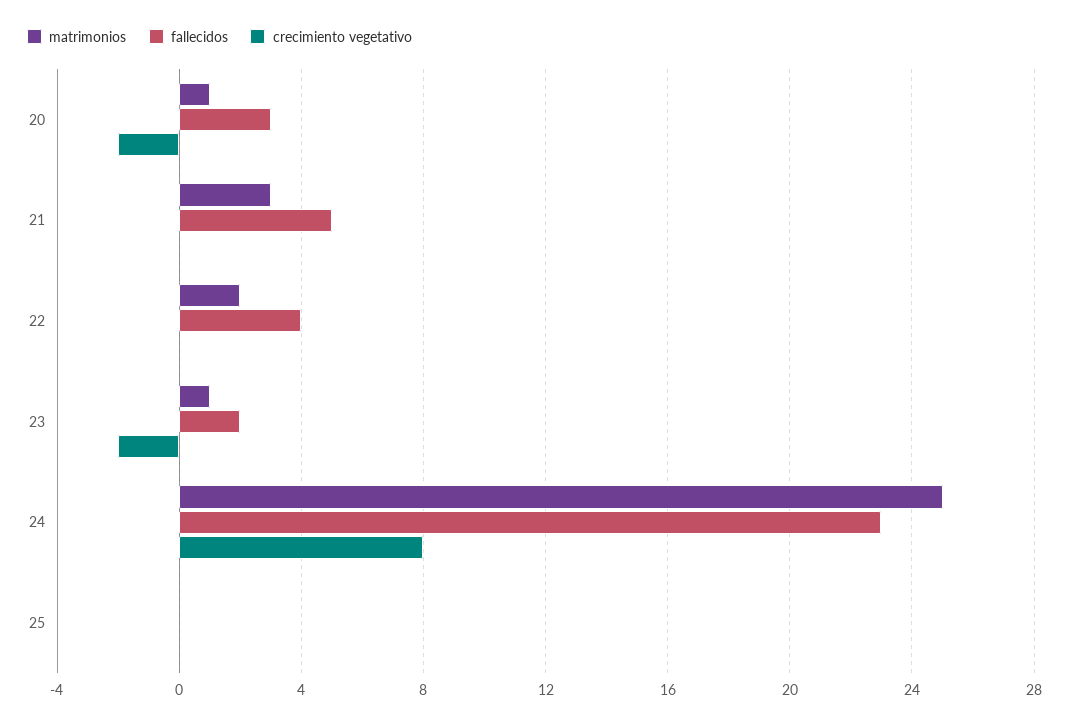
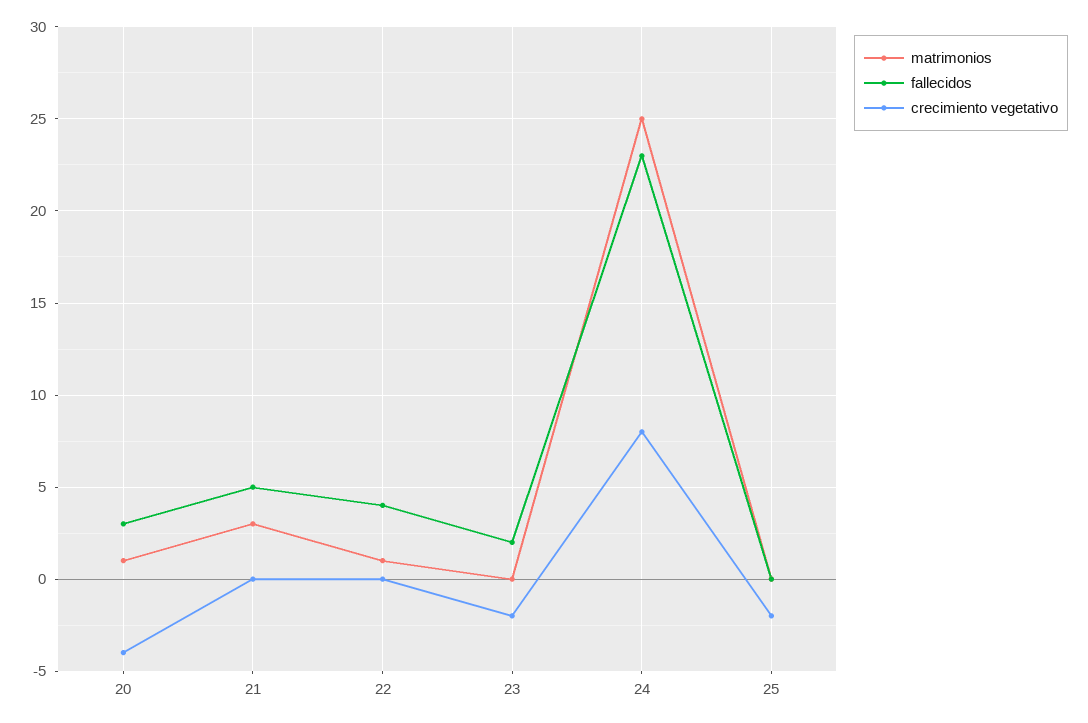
crecimiento vegetativo, 20: -2 -> -4
matrimonios, 22: 2 -> 1
matrimonios, 23: 1 -> 0
crecimiento vegetativo, 25: 0 -> -2

